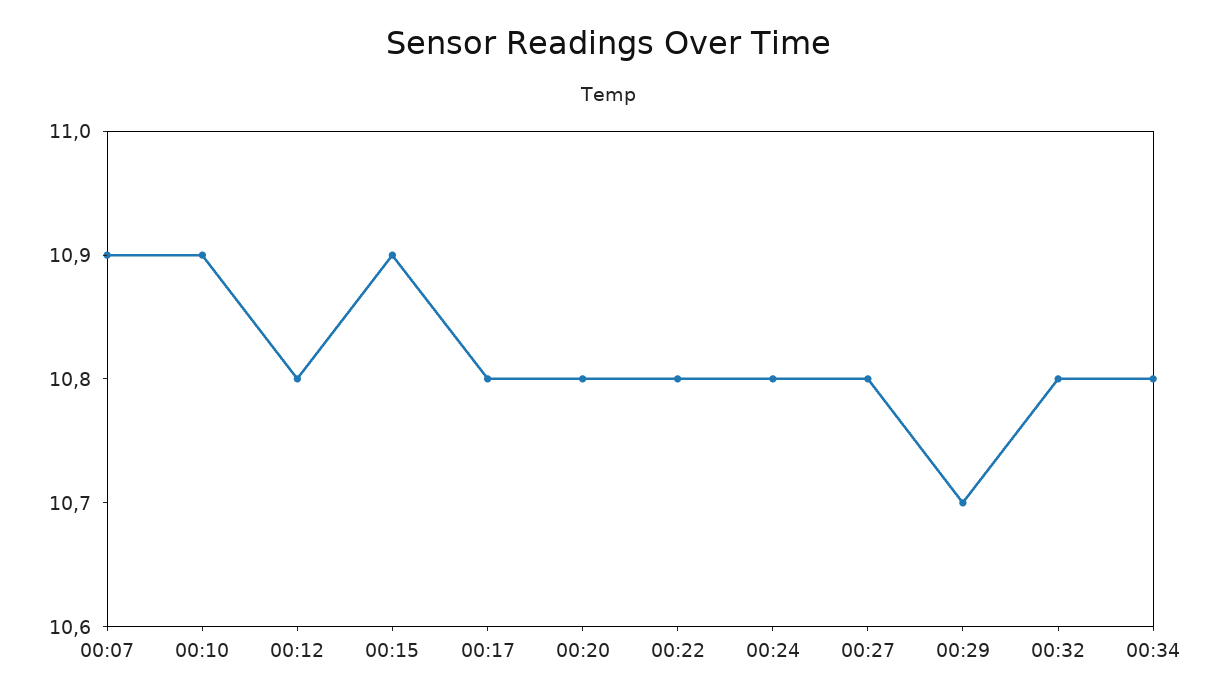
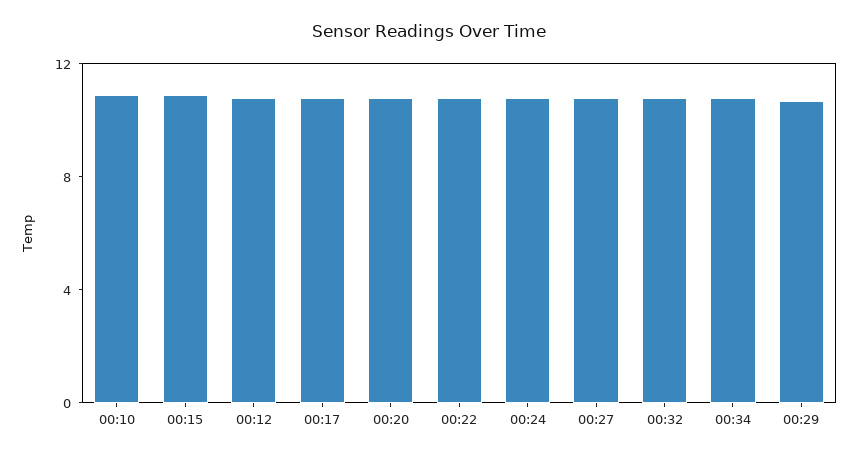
00:07: 10.9 -> none

